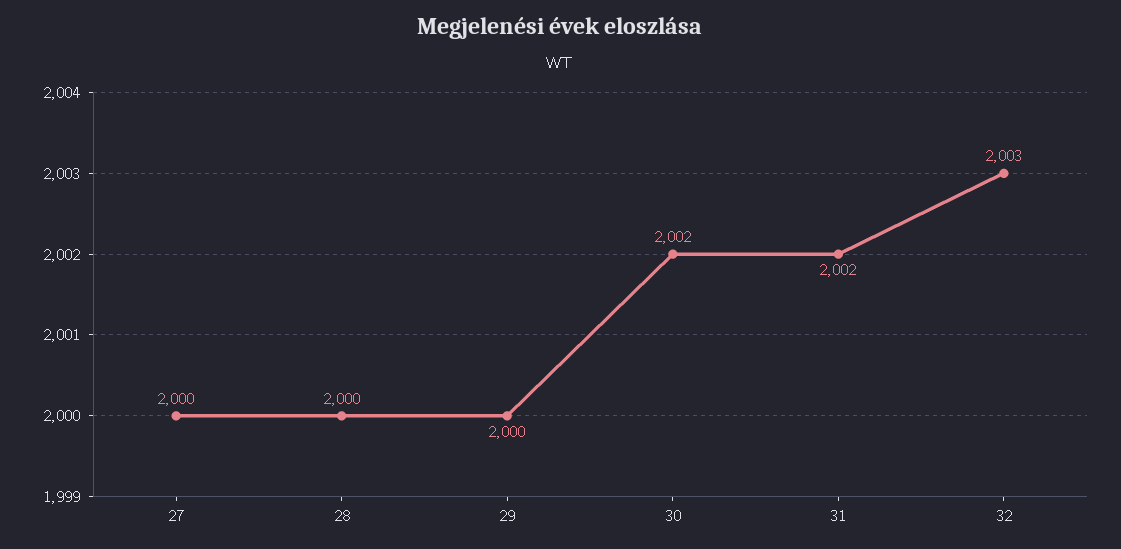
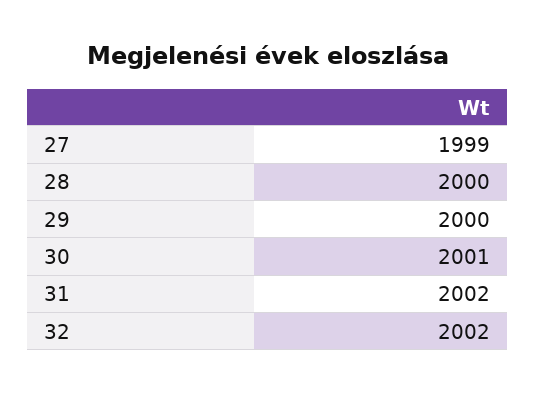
27: 2000 -> 1999
30: 2002 -> 2001
32: 2003 -> 2002

